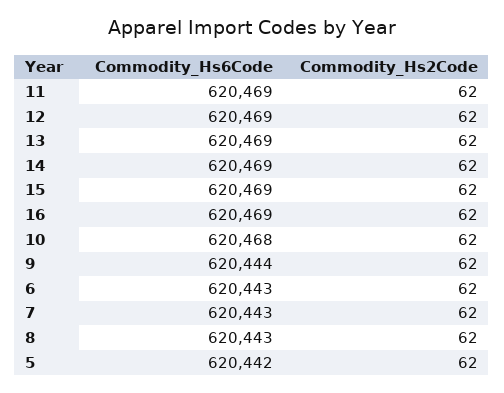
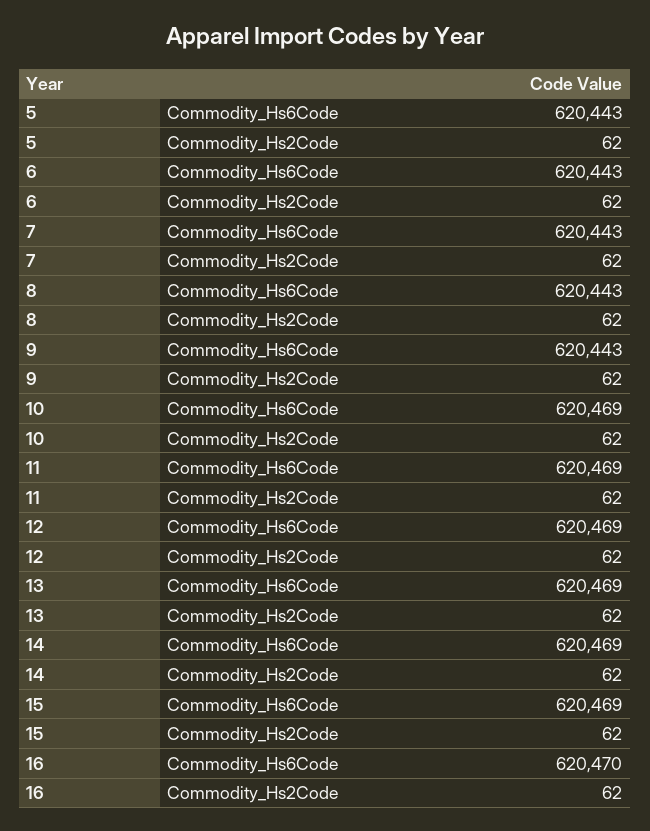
Commodity_Hs6Code, 16: 620469 -> 620470
Commodity_Hs6Code, 10: 620468 -> 620469
Commodity_Hs6Code, 9: 620444 -> 620443
Commodity_Hs6Code, 5: 620442 -> 620443

